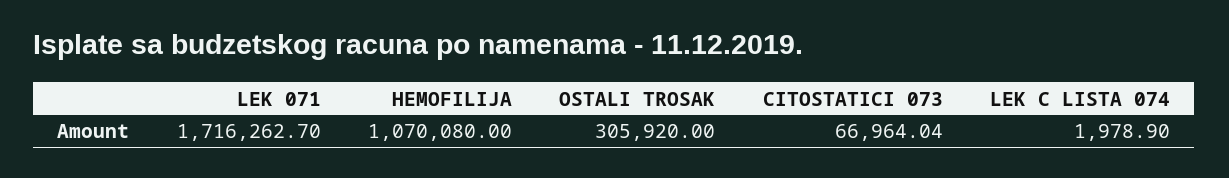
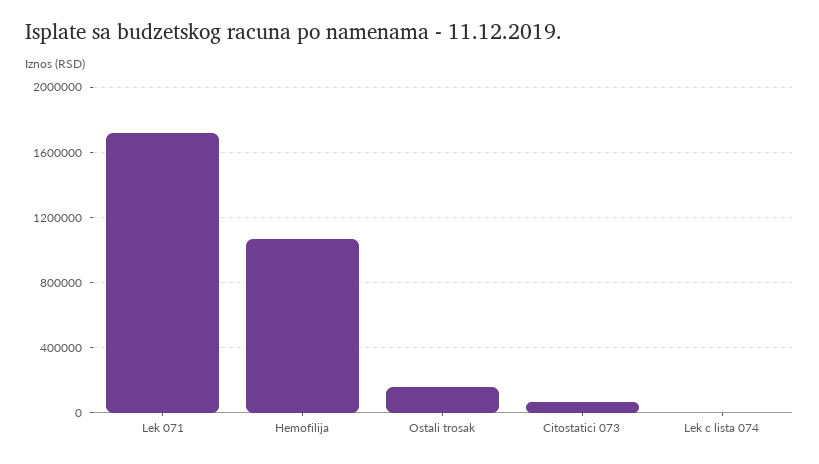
OSTALI TROSAK: 305920 -> 150000

